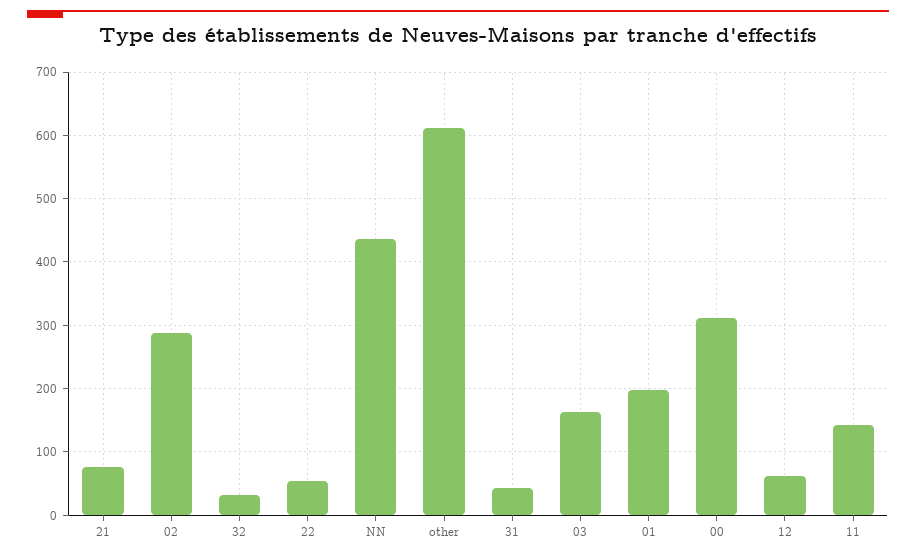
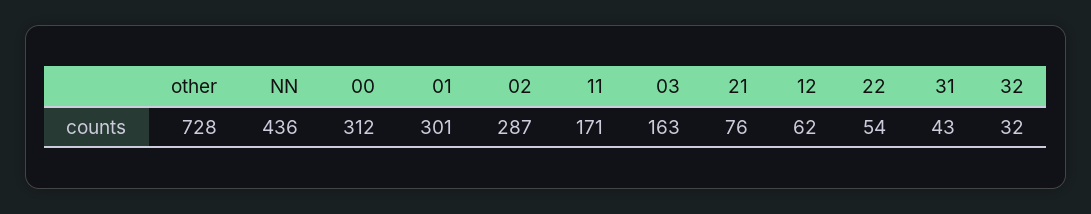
other: 610 -> 728
01: 200 -> 301
11: 140 -> 171

